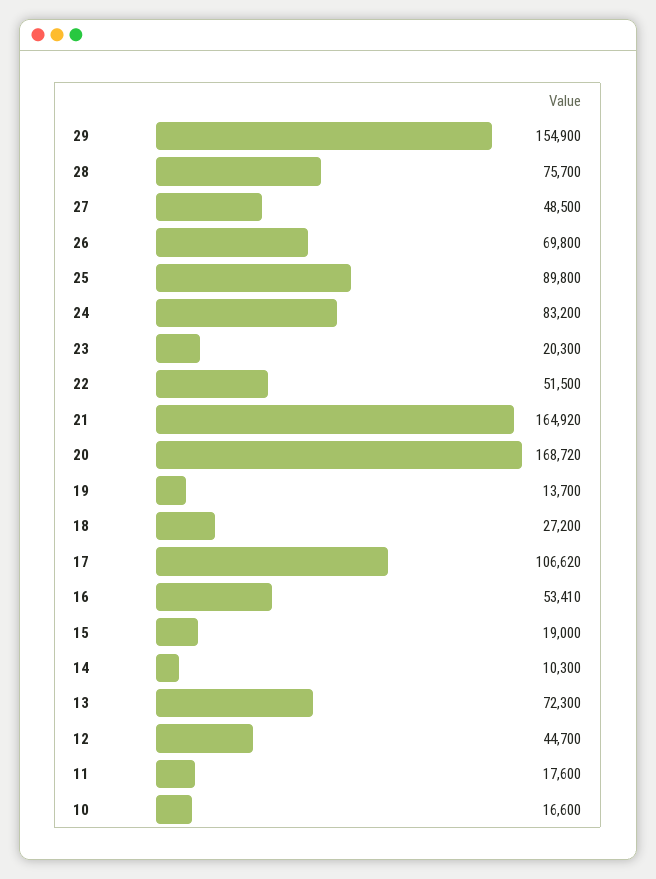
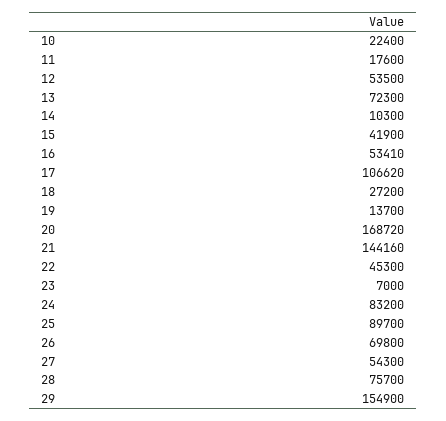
27: 48500 -> 54300
25: 89800 -> 89700
23: 20300 -> 7000
22: 51500 -> 45300
21: 164920 -> 144160
15: 19000 -> 41900
12: 44700 -> 53500
10: 16600 -> 22400

